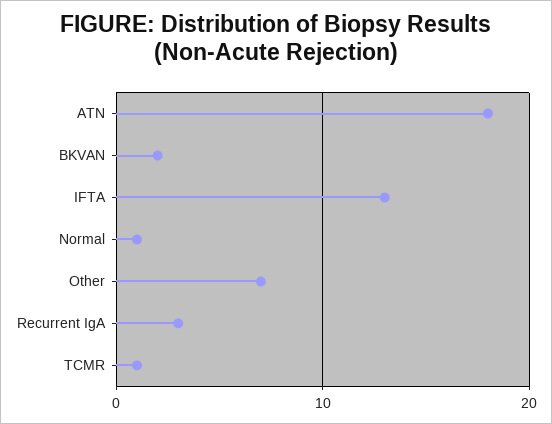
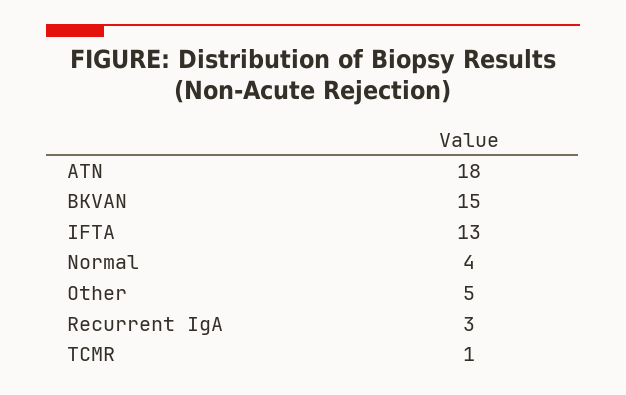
BKVAN: 2 -> 15
Normal: 1 -> 4
Other: 7 -> 5

